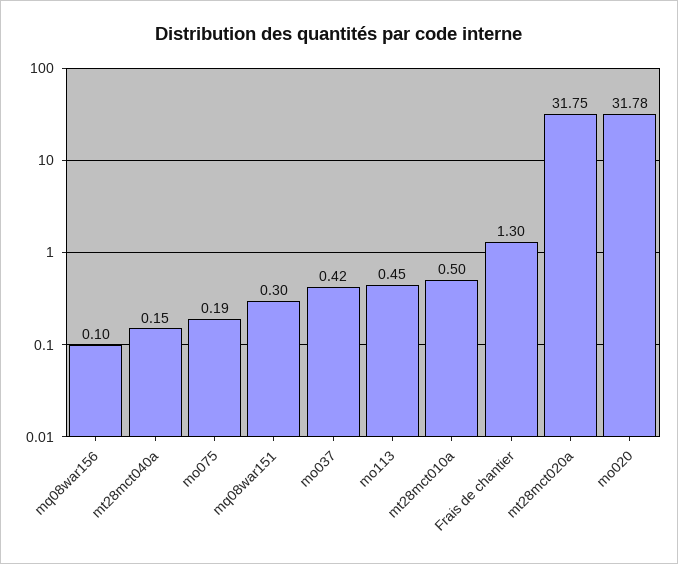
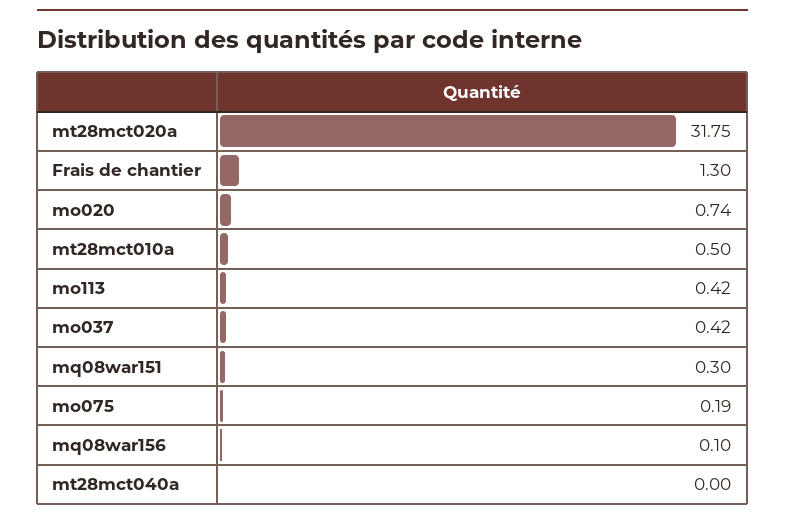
mt28mct040a: 0.15 -> 0
mo113: 0.45 -> 0.42
mo020: 31.78 -> 0.74

